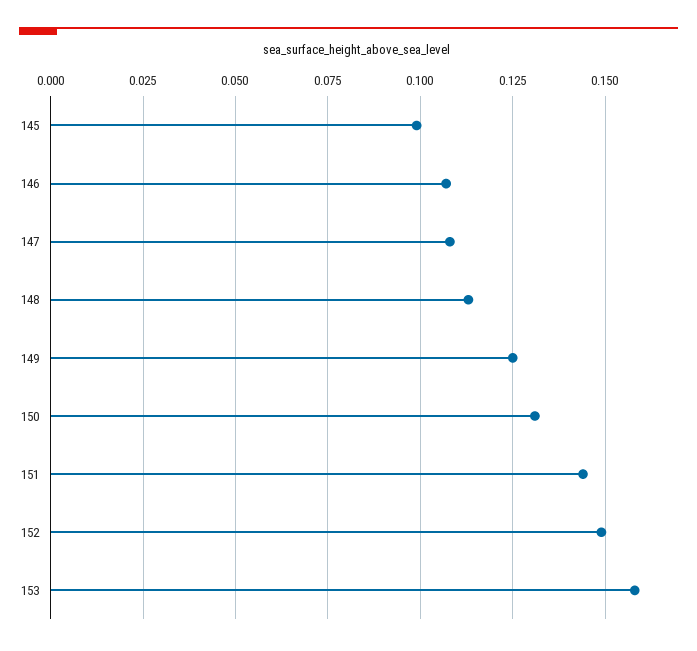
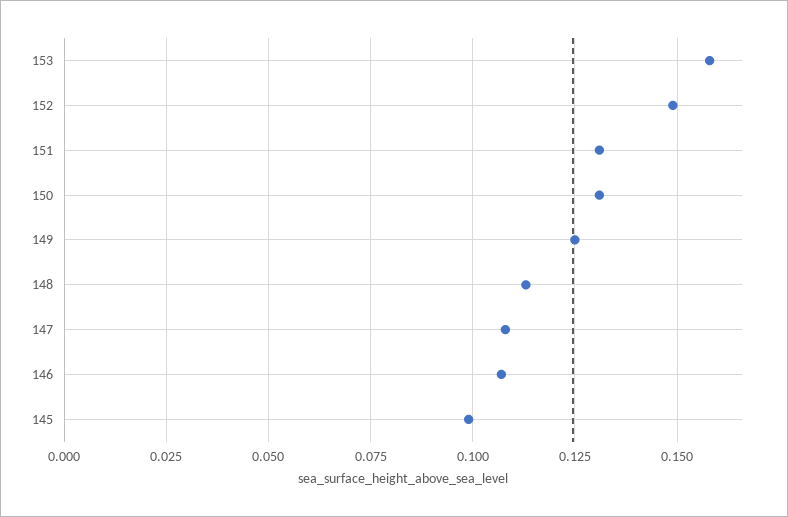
151: 0.145 -> 0.13

